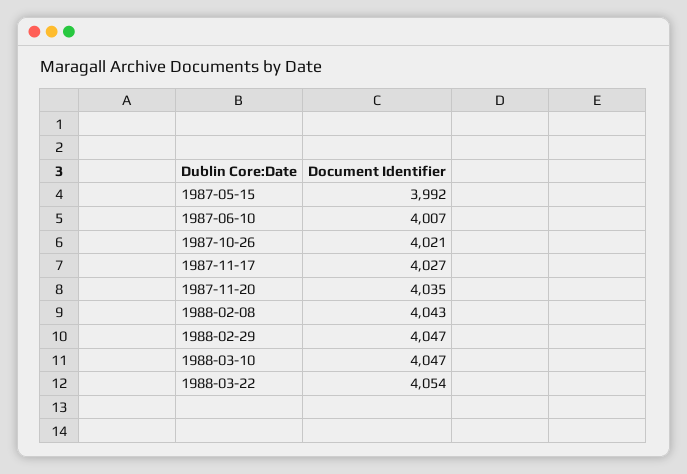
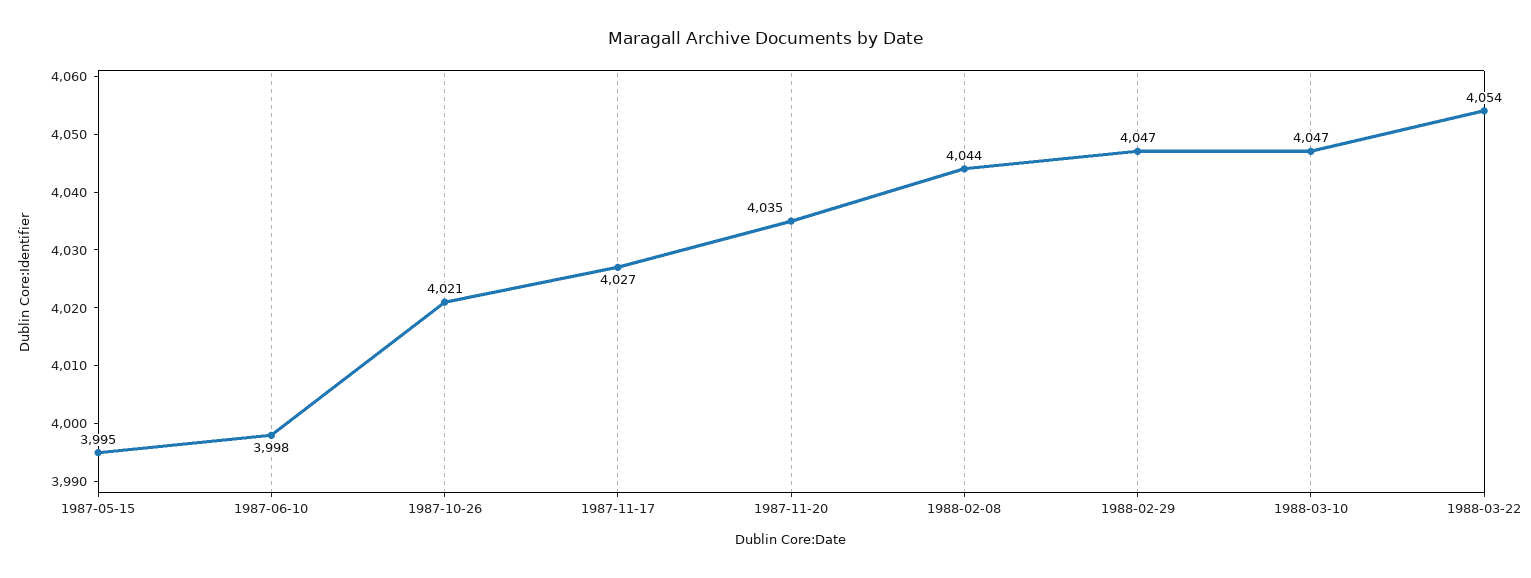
1987-05-15: 3992 -> 3995
1987-06-10: 4007 -> 3998
1988-02-08: 4043 -> 4044

